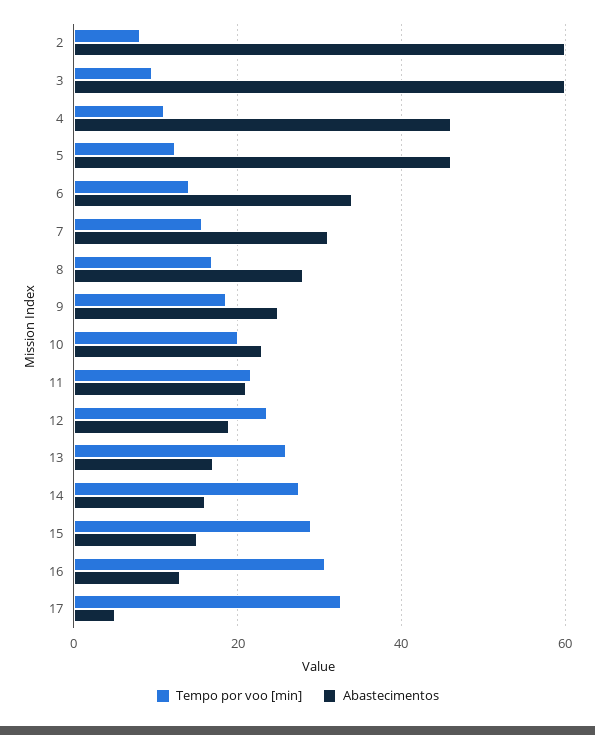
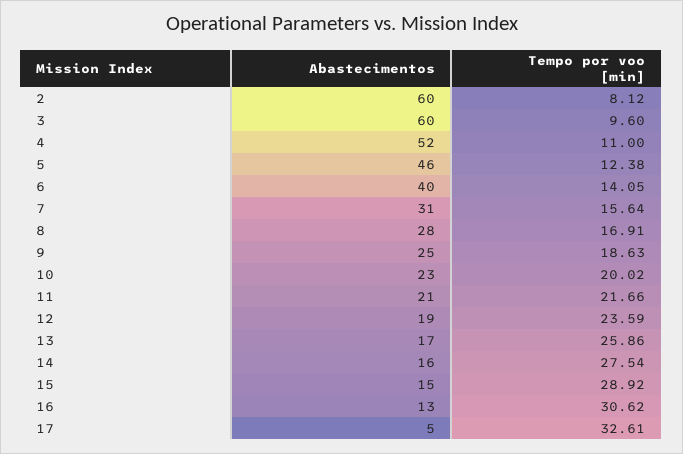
Abastecimentos, 4: 46 -> 52
Abastecimentos, 6: 34 -> 40

